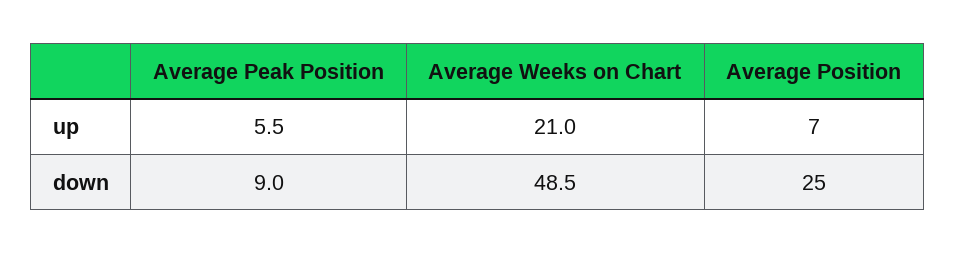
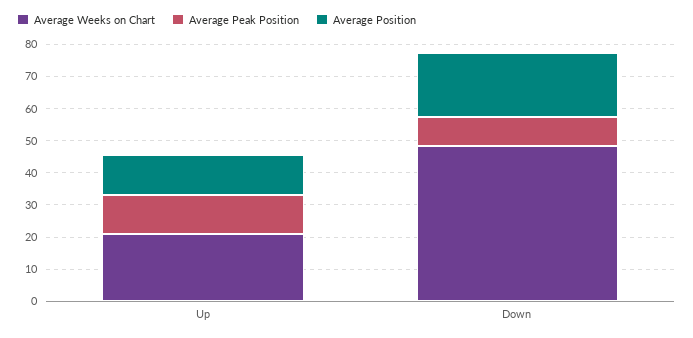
Average Peak Position, up: 5.5 -> 12.5
Average Position, up: 7 -> 12.5
Average Position, down: 25 -> 20

